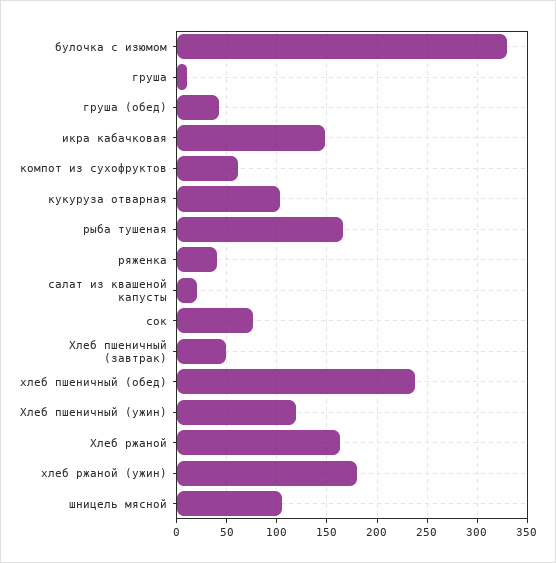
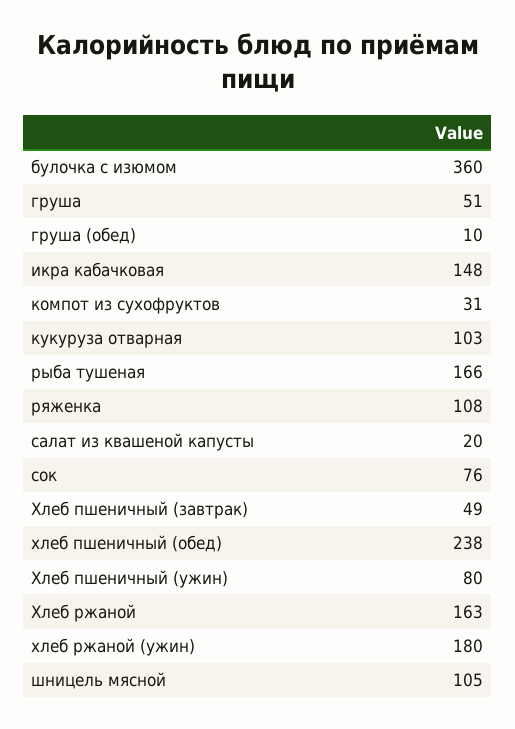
булочка с изюмом: 330 -> 360
груша: 10 -> 51
груша (обед): 40 -> 10
компот из сухофруктов: 60 -> 31
ряженка: 40 -> 108
Хлеб пшеничный (ужин): 120 -> 80

